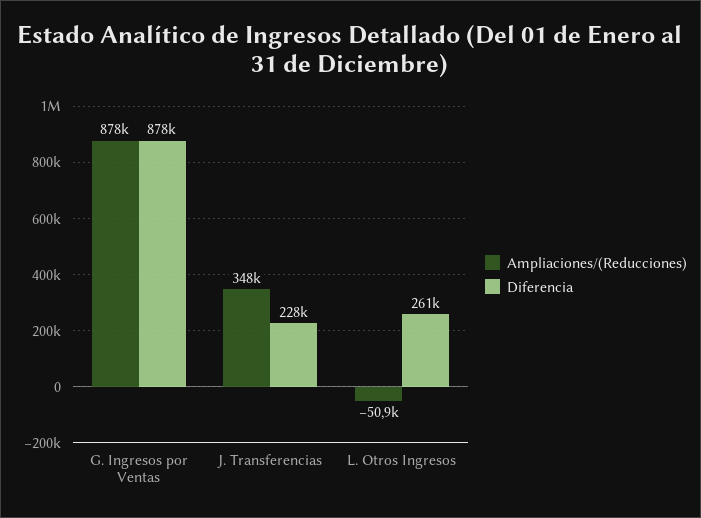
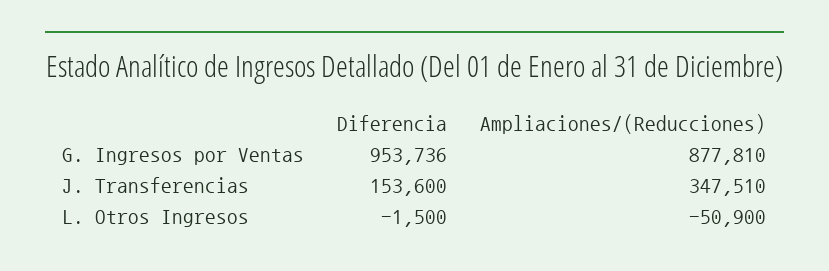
Diferencia, G. Ingresos por Ventas: 878000 -> 953736
Diferencia, J. Transferencias: 228000 -> 153600
Diferencia, L. Otros Ingresos: 261000 -> -1500

